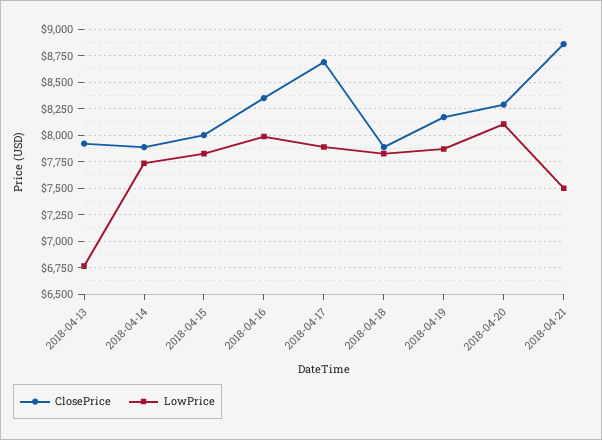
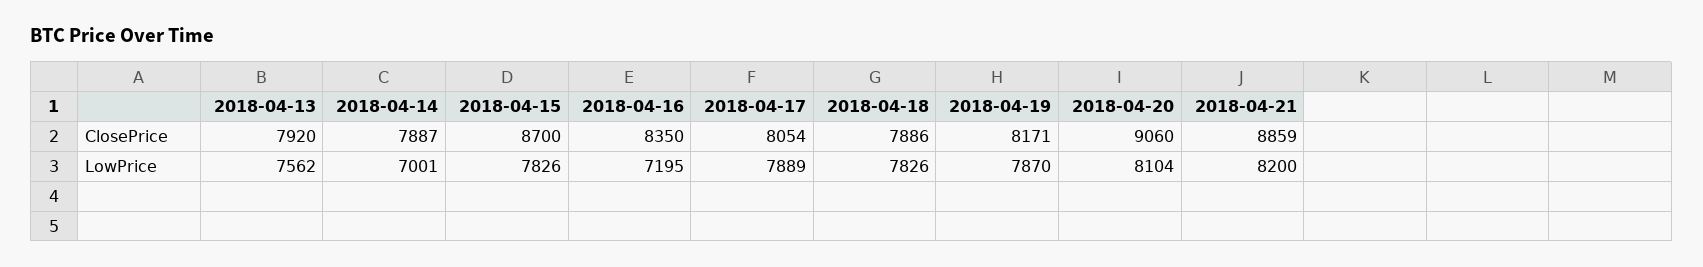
LowPrice, 2018-04-13: 6750 -> 7562
LowPrice, 2018-04-14: 7750 -> 7001
ClosePrice, 2018-04-15: 8000 -> 8700
LowPrice, 2018-04-16: 8000 -> 7195
ClosePrice, 2018-04-17: 8750 -> 8054
ClosePrice, 2018-04-20: 8250 -> 9060
LowPrice, 2018-04-21: 7500 -> 8200

